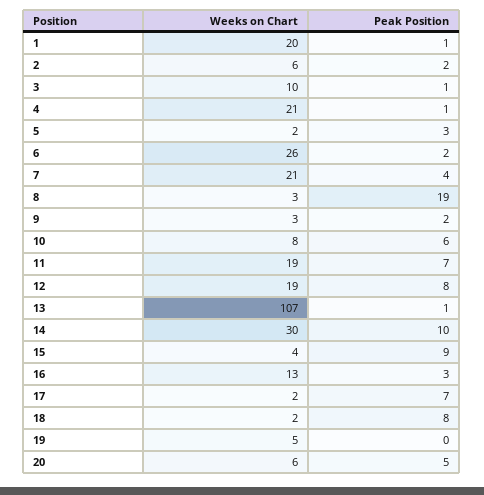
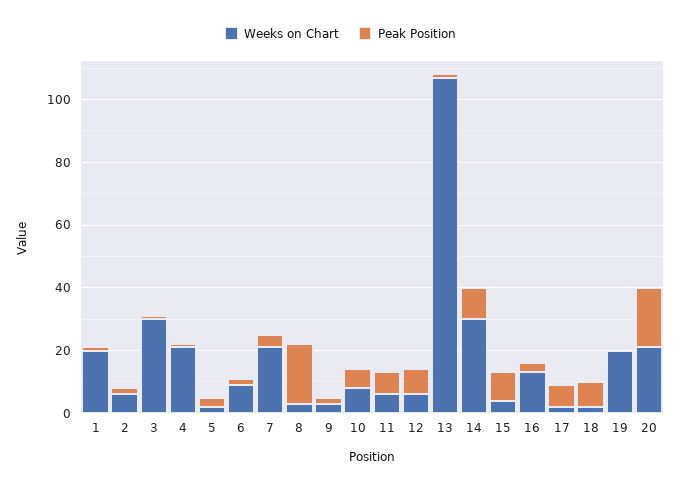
Weeks on Chart, 3: 10 -> 30
Weeks on Chart, 6: 26 -> 10
Weeks on Chart, 11: 19 -> 5
Weeks on Chart, 12: 19 -> 5
Weeks on Chart, 19: 5 -> 20
Weeks on Chart, 20: 6 -> 20
Peak Position, 20: 5 -> 20

